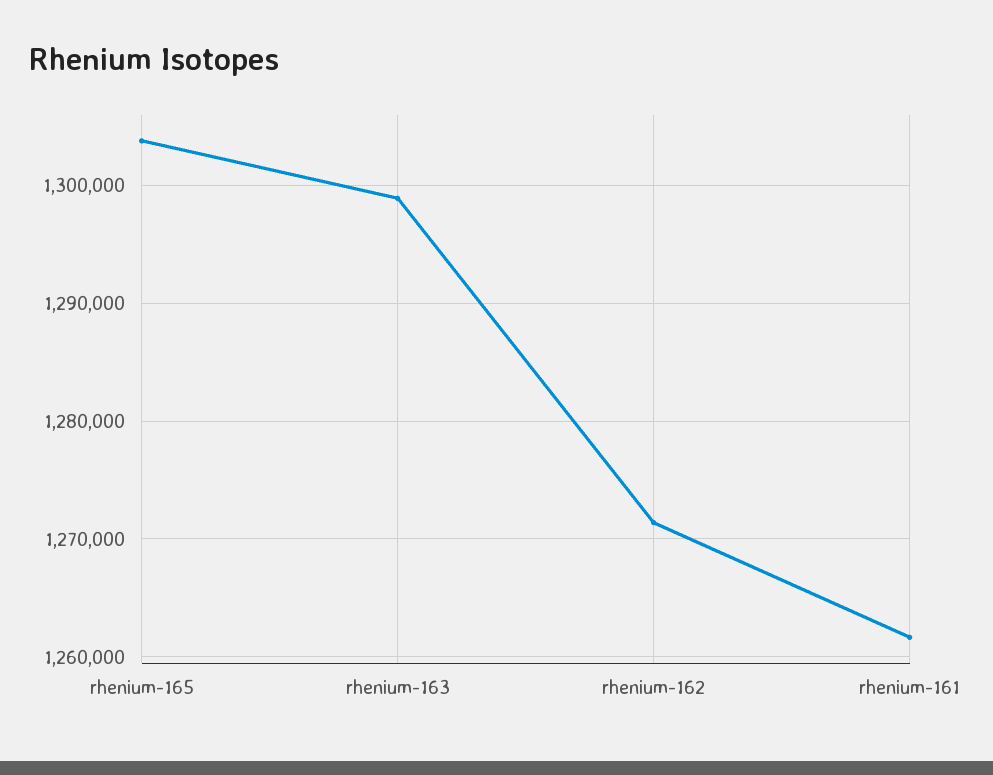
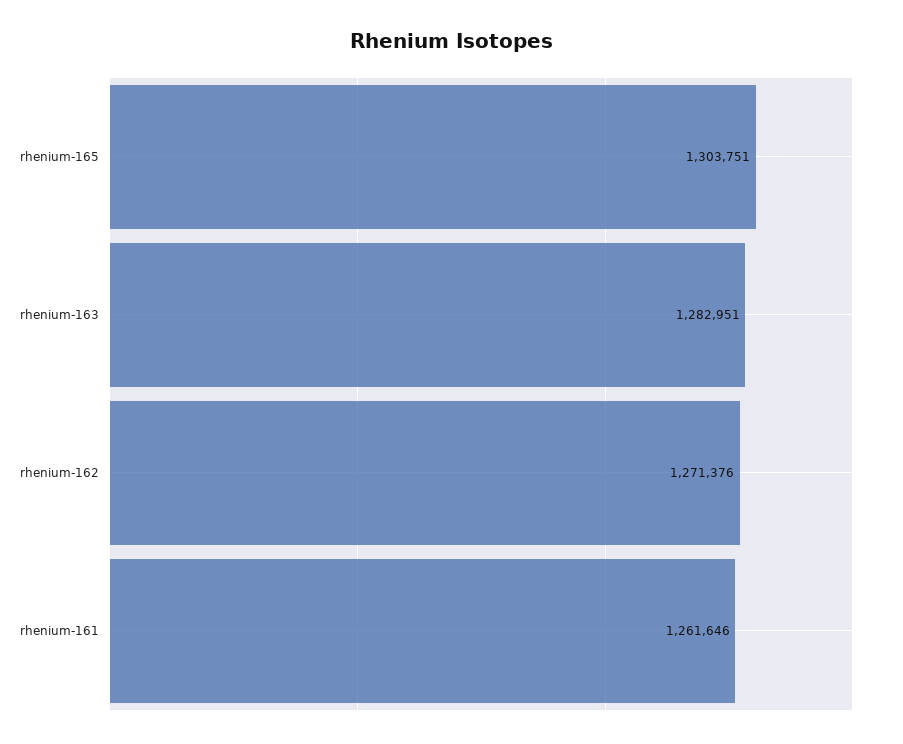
rhenium-163: 1299000 -> 1282951

